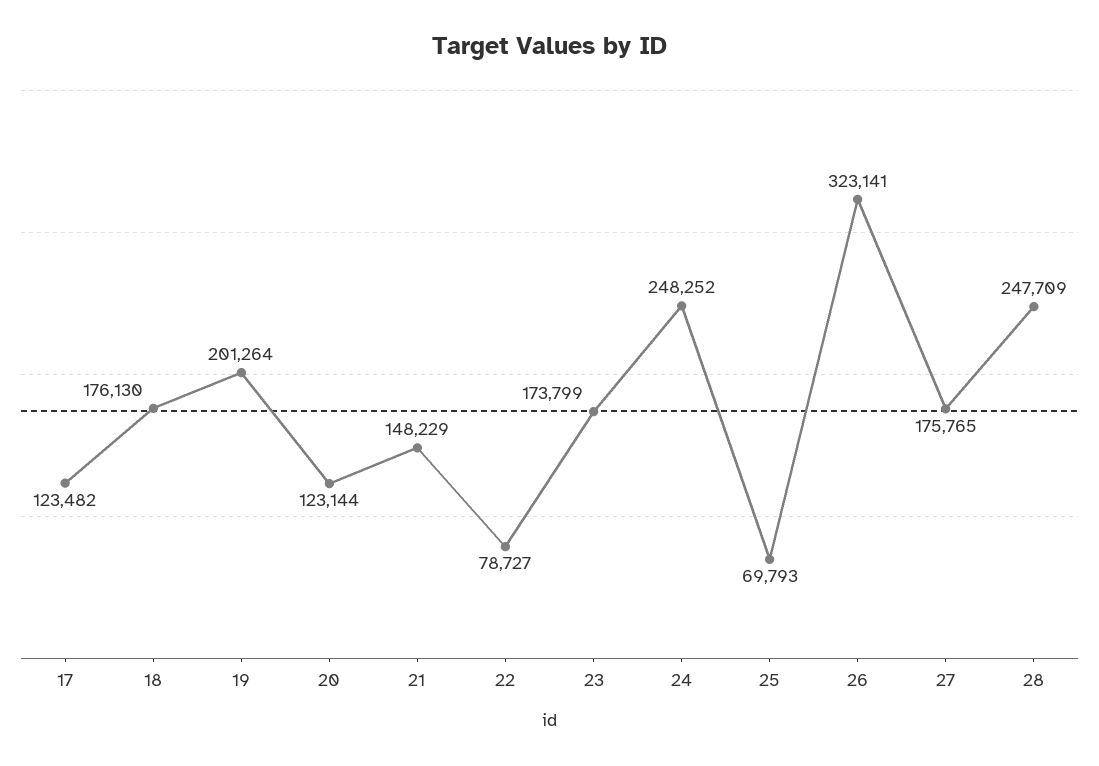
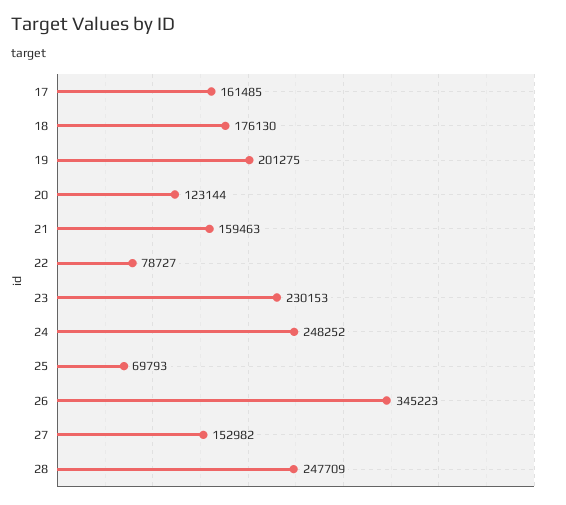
17: 123482 -> 161485
19: 201264 -> 201275
21: 148229 -> 159463
23: 173799 -> 230153
26: 323141 -> 345223
27: 175765 -> 152982

